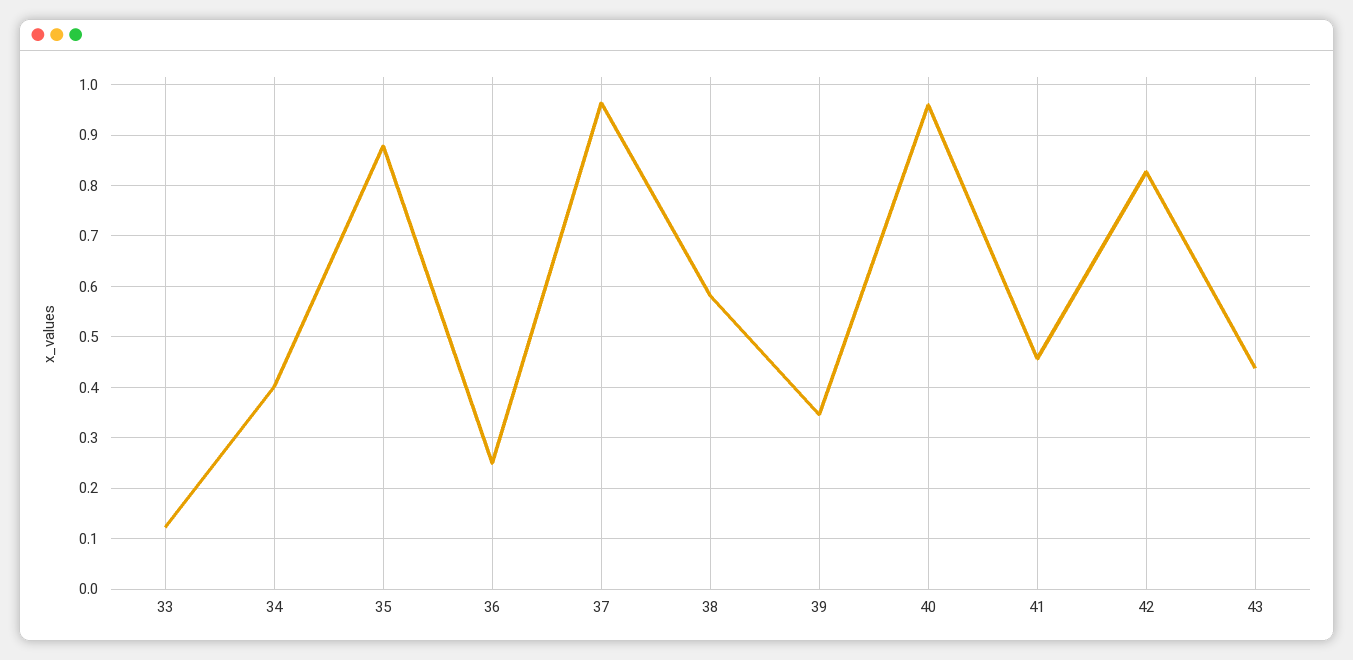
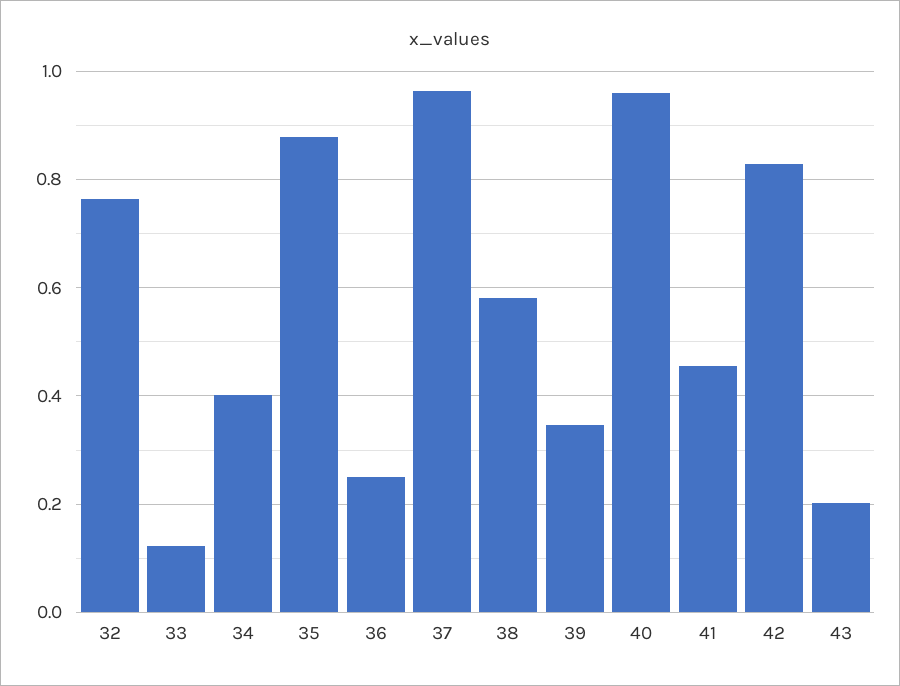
43: 0.44 -> 0.2
32: none -> 0.76

